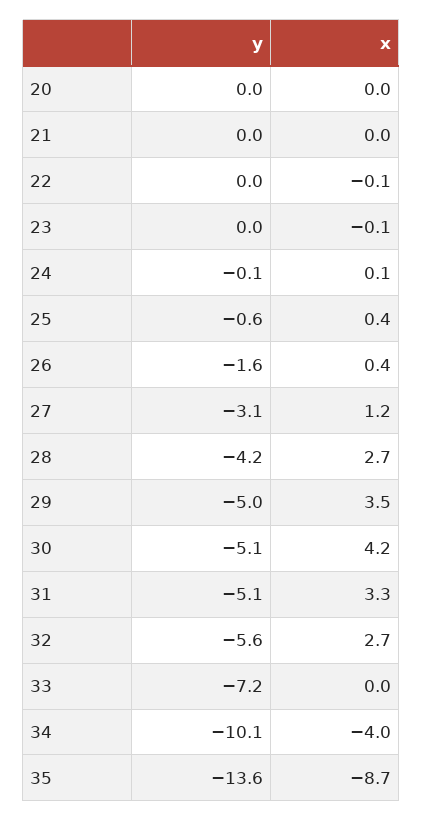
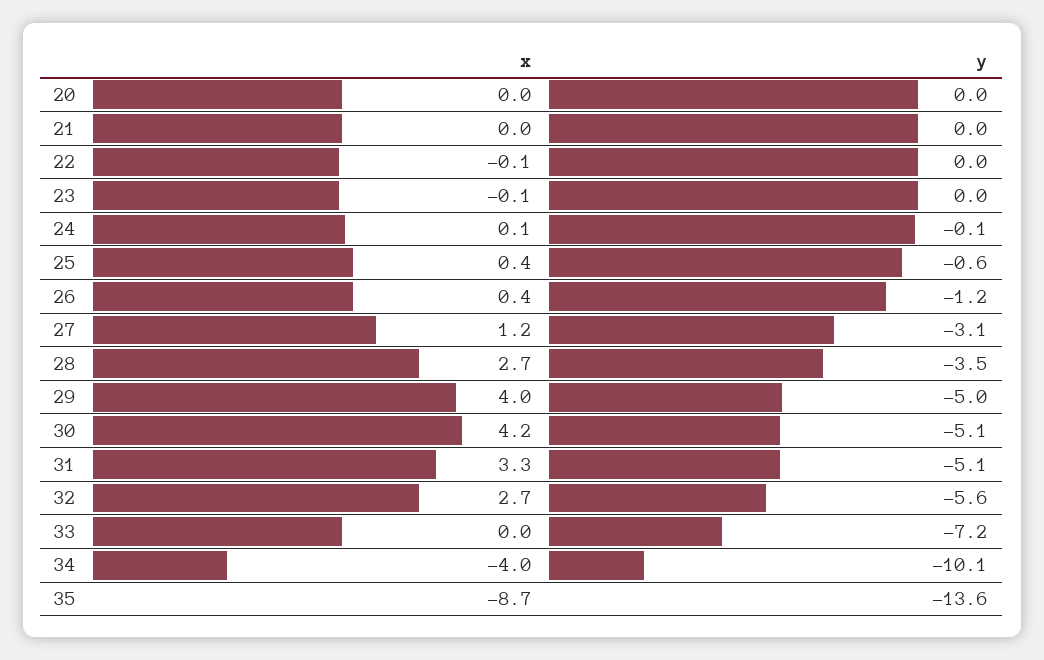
y, 26: -1.6 -> -1.2
y, 28: -4.2 -> -3.5
x, 29: 3.5 -> 4

